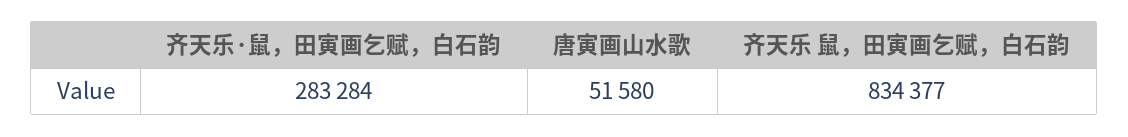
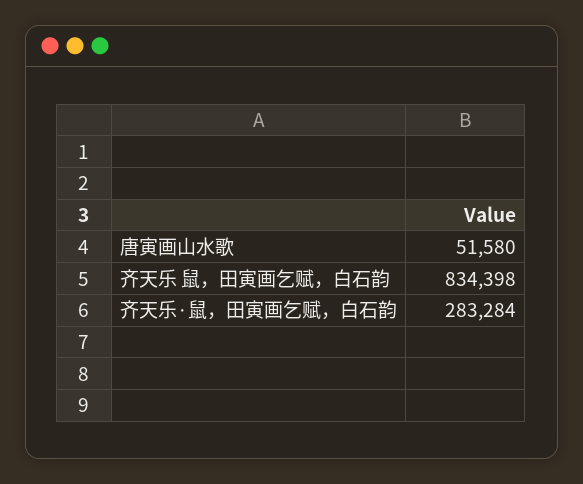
齐天乐 鼠，田寅画乞赋，白石韵: 834377 -> 834398

